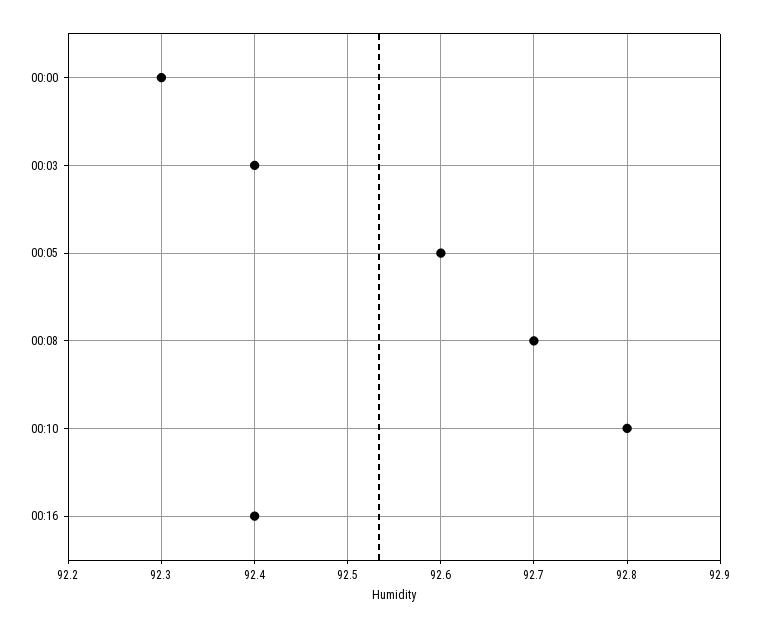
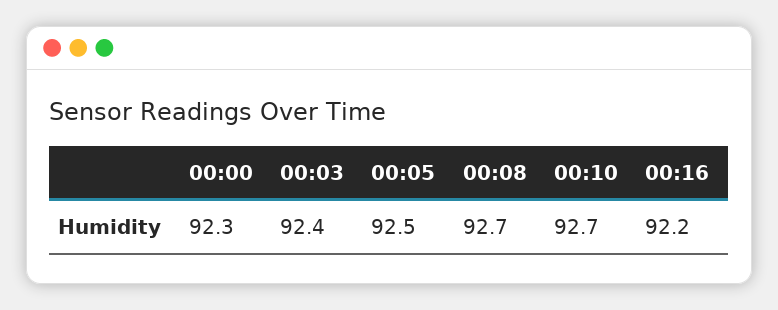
00:05: 92.6 -> 92.5
00:10: 92.8 -> 92.7
00:16: 92.4 -> 92.2

